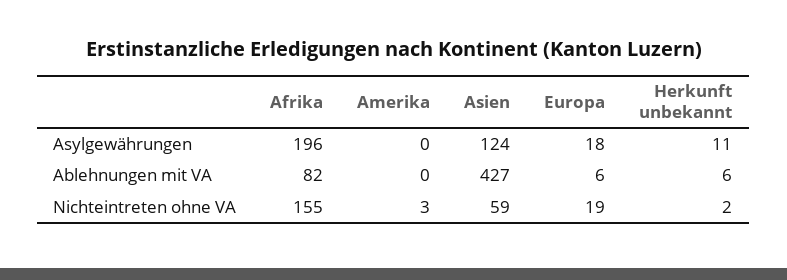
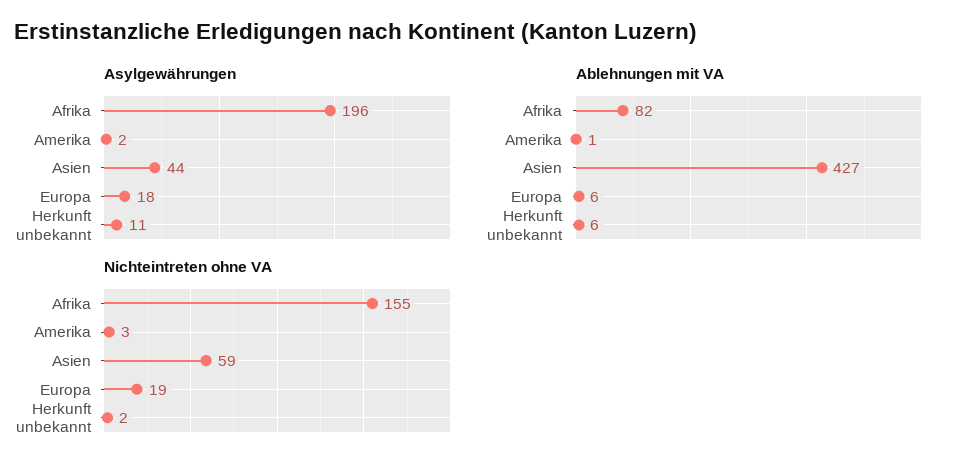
Asylgewährungen, Amerika: 0 -> 2
Asylgewährungen, Asien: 124 -> 44
Ablehnungen mit VA, Amerika: 0 -> 1

